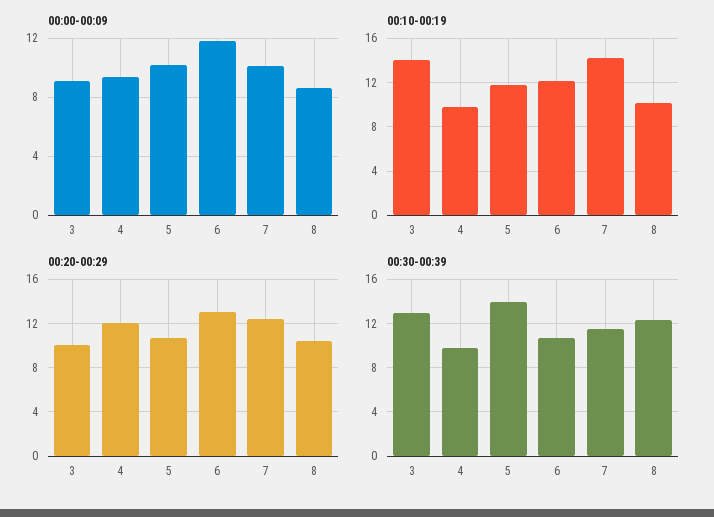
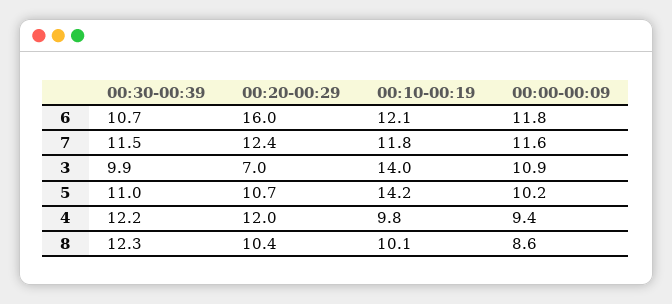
00:00-00:09, 3: 9 -> 10.9
00:00-00:09, 7: 10 -> 11.6
00:10-00:19, 5: 12 -> 14.2
00:10-00:19, 7: 14 -> 11.8
00:20-00:29, 3: 10 -> 7
00:20-00:29, 6: 13 -> 16
00:30-00:39, 3: 13 -> 9.9
00:30-00:39, 4: 10 -> 12.2
00:30-00:39, 5: 14 -> 11

